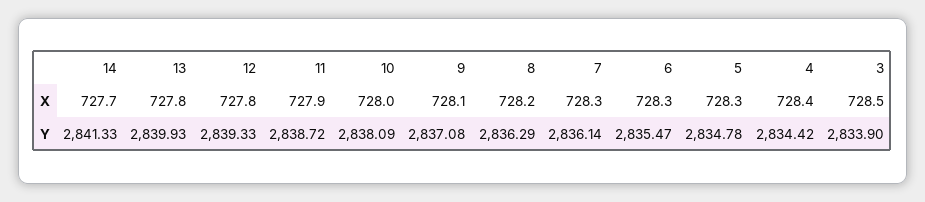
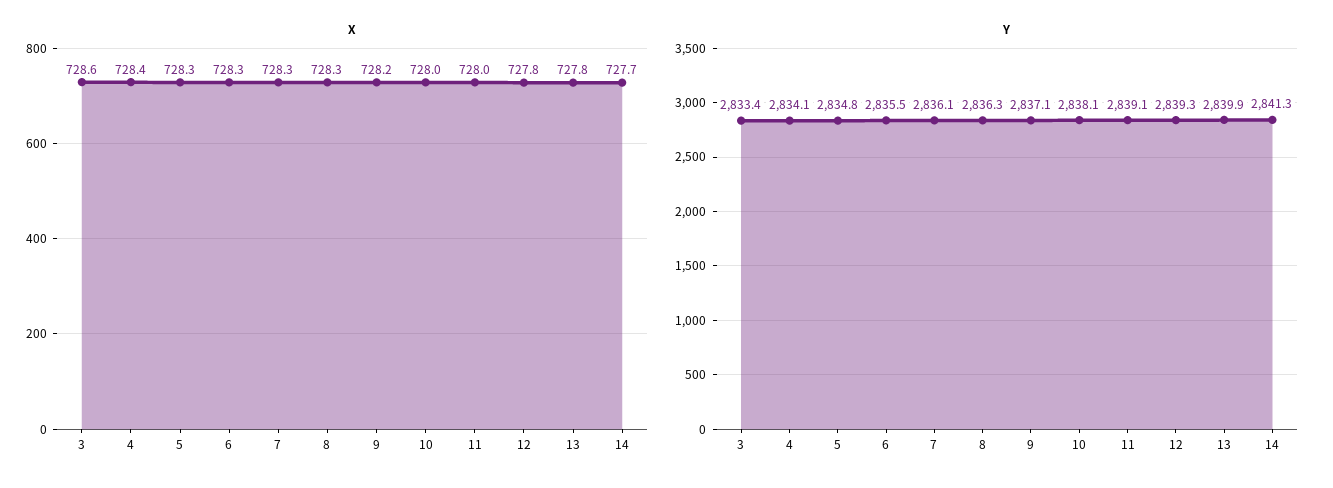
X, 11: 727.9 -> 728
X, 9: 728.1 -> 728.2
X, 8: 728.2 -> 728.3
X, 3: 728.5 -> 728.6
Y, 11: 2838.72 -> 2839.1
Y, 4: 2834.42 -> 2834.1
Y, 3: 2833.9 -> 2833.4

